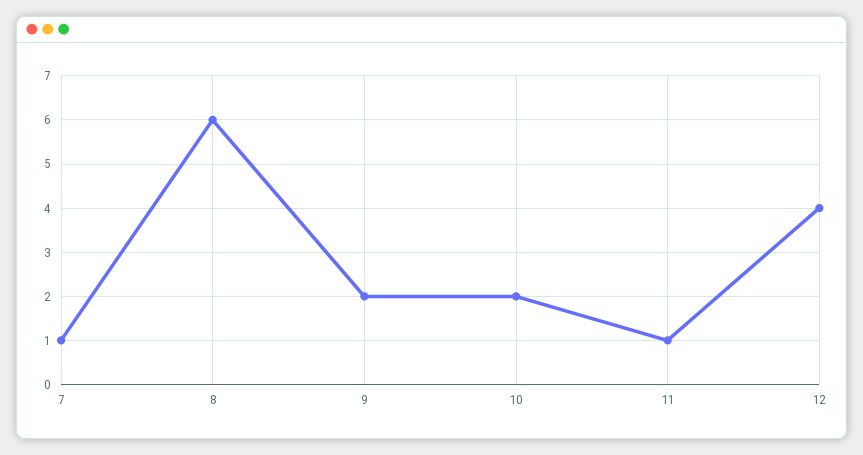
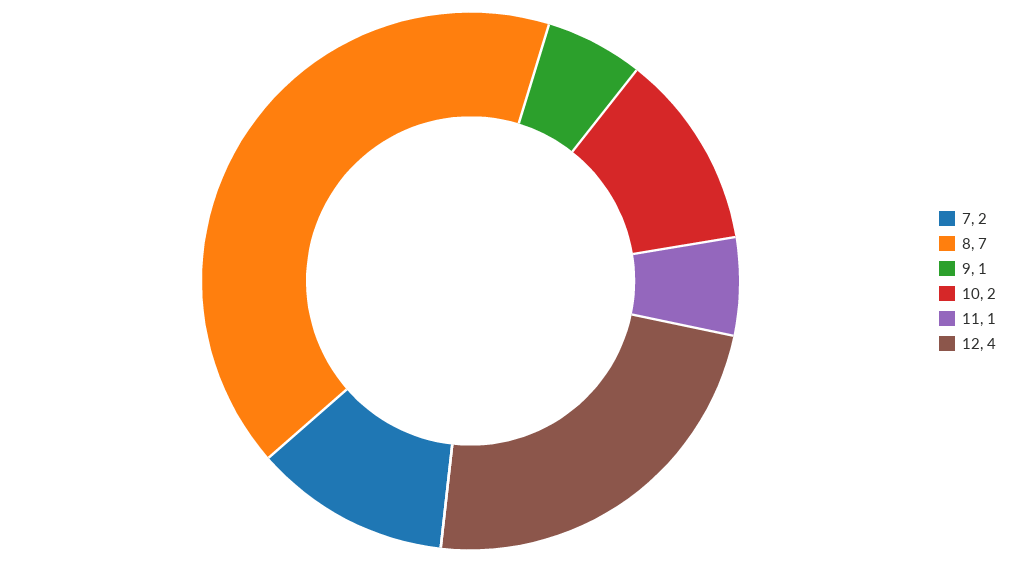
7: 1 -> 2
8: 6 -> 7
9: 2 -> 1

